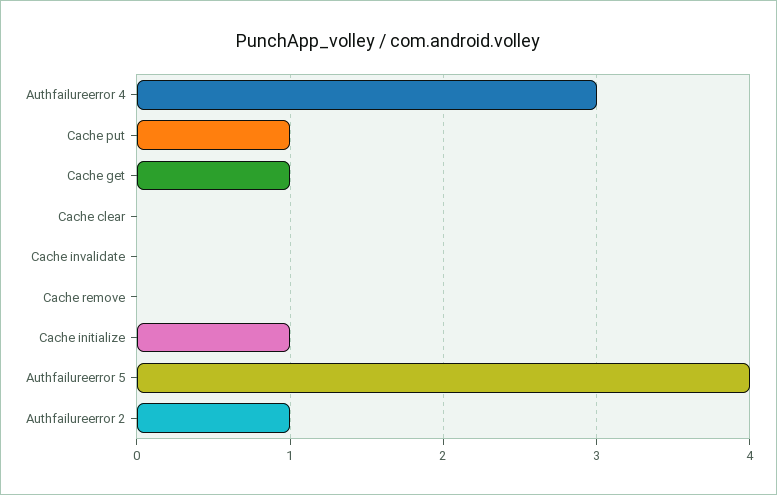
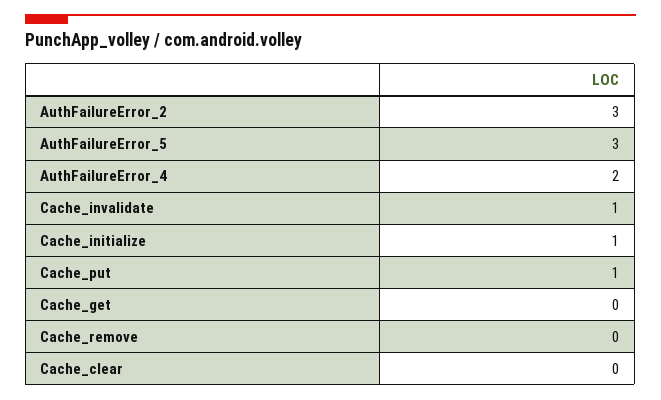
Authfailureerror 4: 3 -> 2
Cache get: 1 -> 0
Cache invalidate: 0 -> 1
Authfailureerror 5: 4 -> 3
Authfailureerror 2: 1 -> 3

